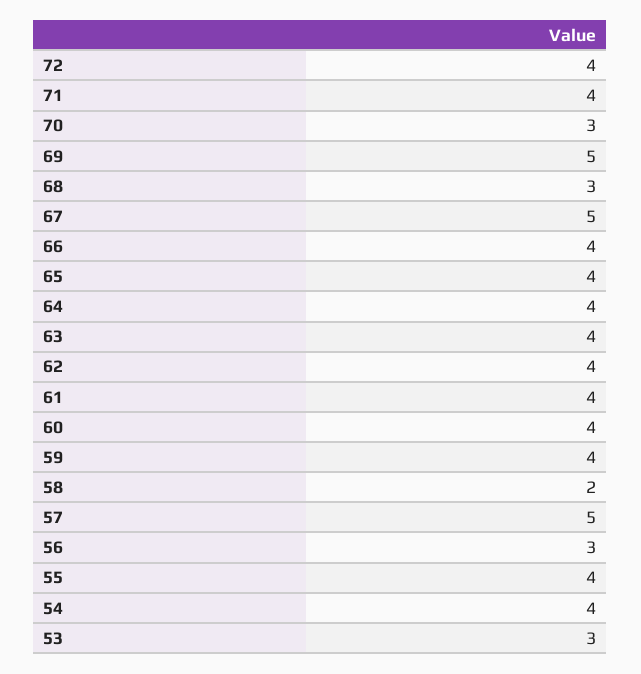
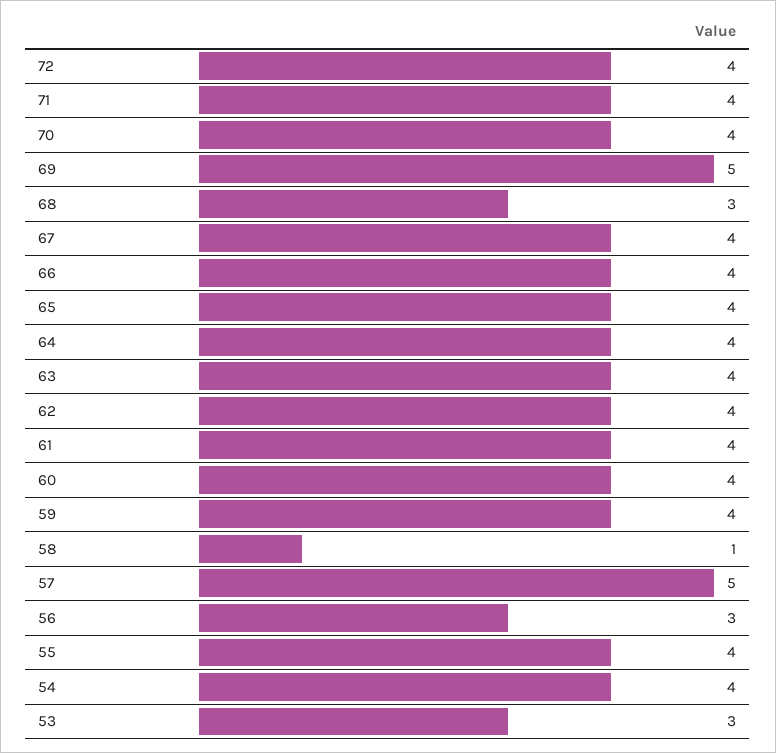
70: 3 -> 4
67: 5 -> 4
58: 2 -> 1

